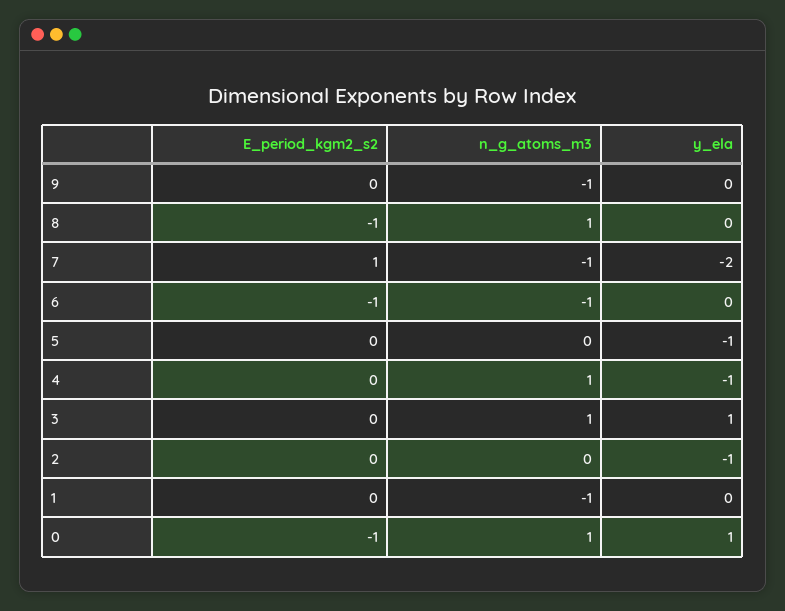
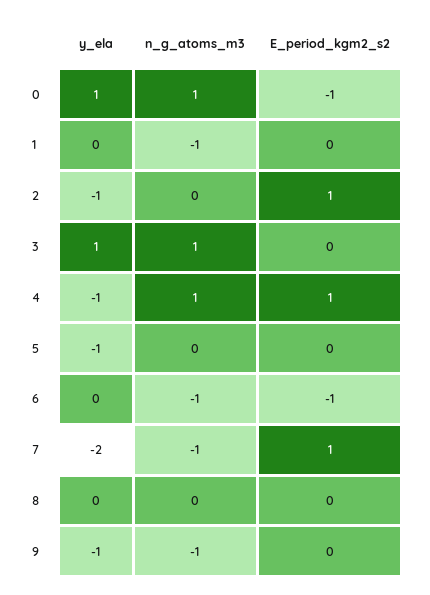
y_ela, 9: 0 -> -1
E_period_kgm2_s2, 8: -1 -> 0
n_g_atoms_m3, 8: 1 -> 0
E_period_kgm2_s2, 4: 0 -> 1
E_period_kgm2_s2, 2: 0 -> 1

